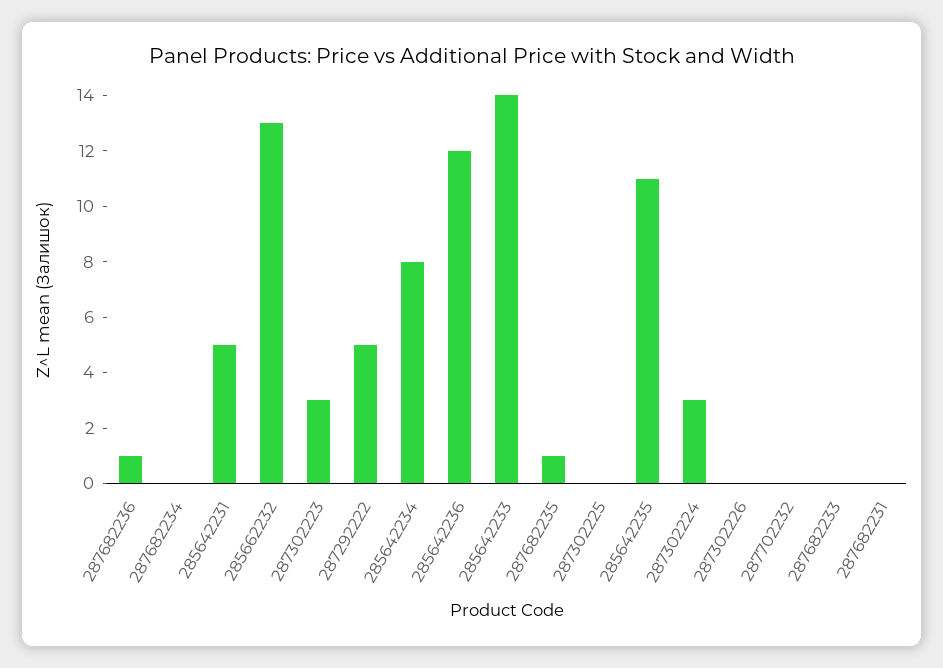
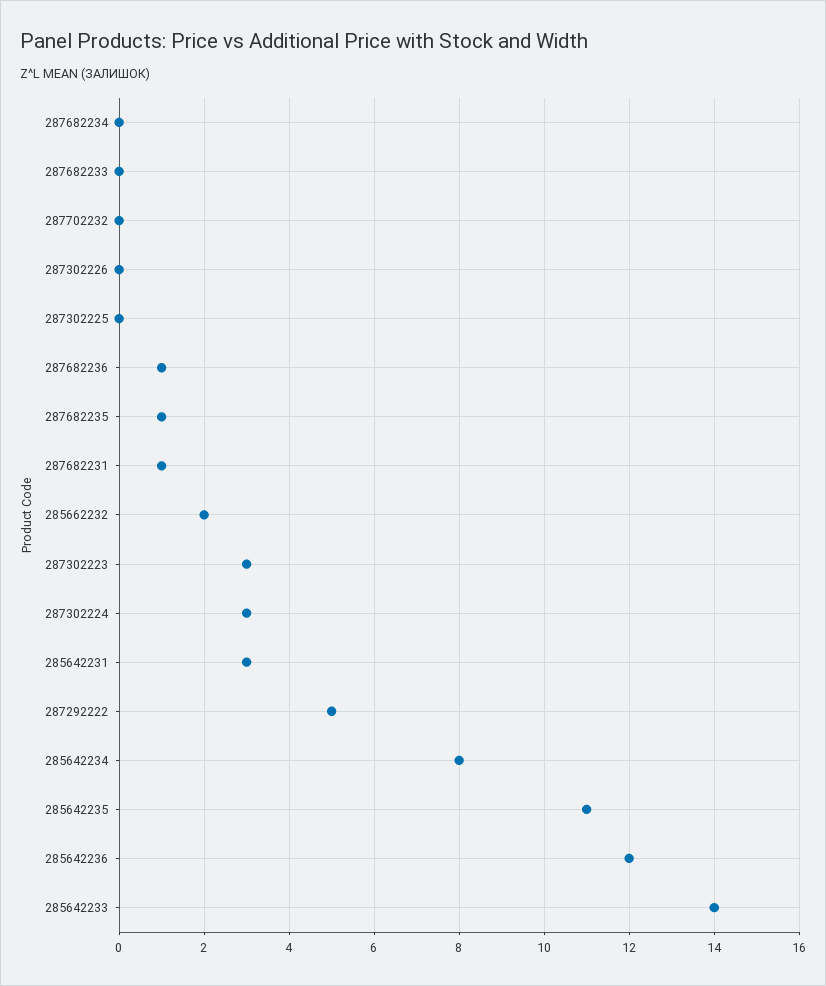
285642231: 5 -> 3
285662232: 13 -> 2
287682231: 0 -> 1

